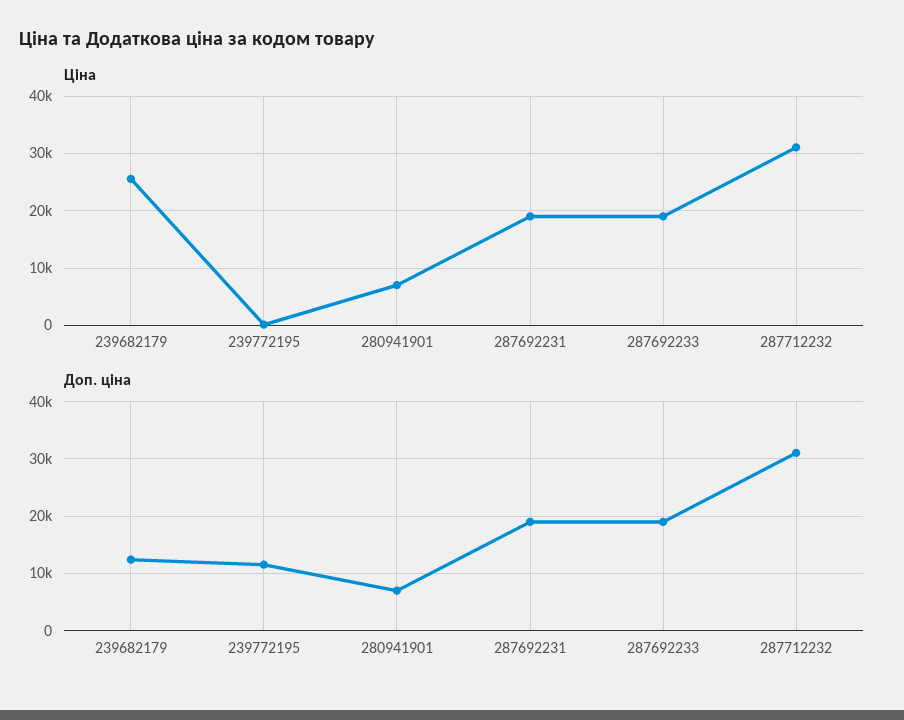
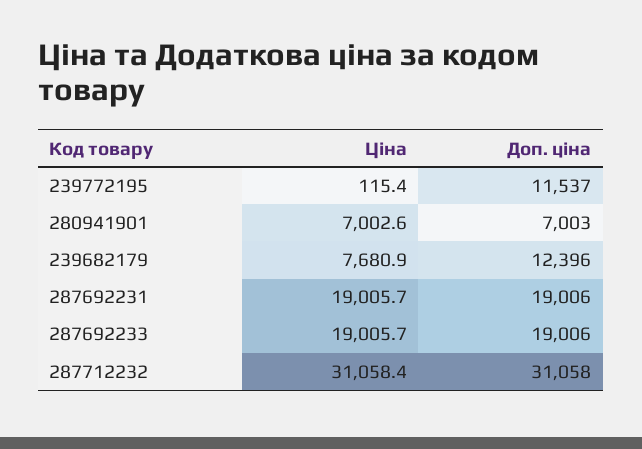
Ціна, 239682179: 26000 -> 7680.9

